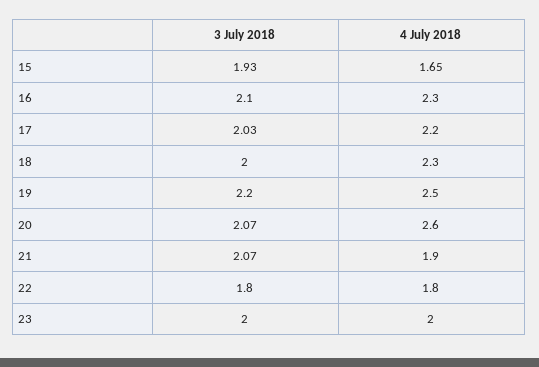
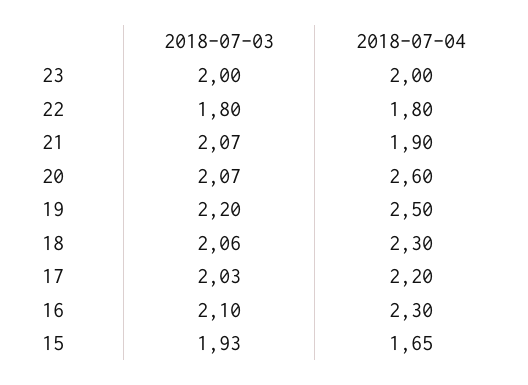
3 July 2018, 18: 2 -> 2.06

